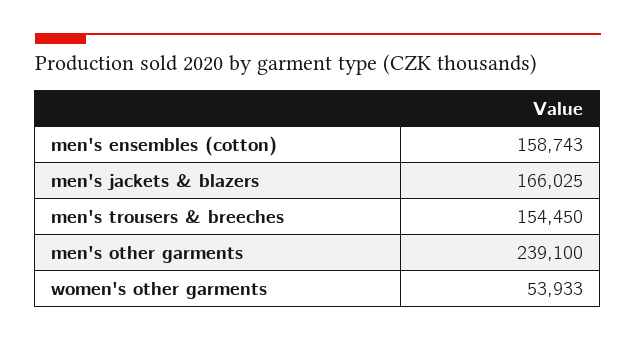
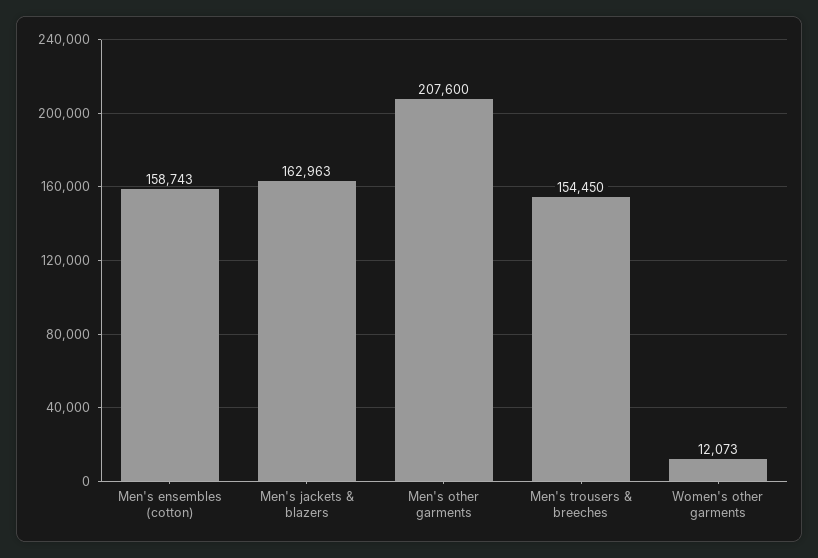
men's jackets & blazers: 166025 -> 162963
men's other garments: 239100 -> 207600
women's other garments: 53933 -> 12073

